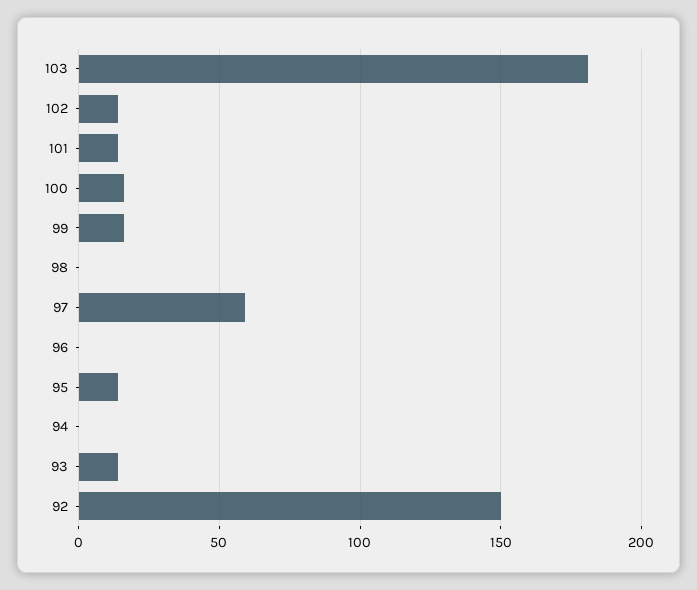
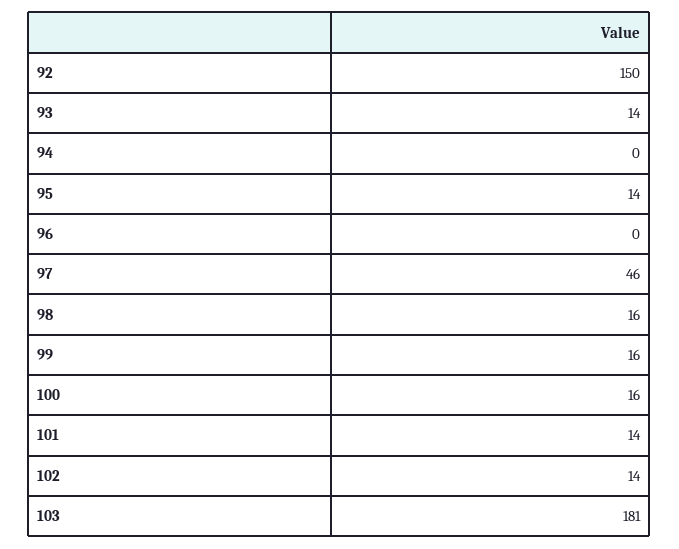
98: 0 -> 16
97: 60 -> 46

